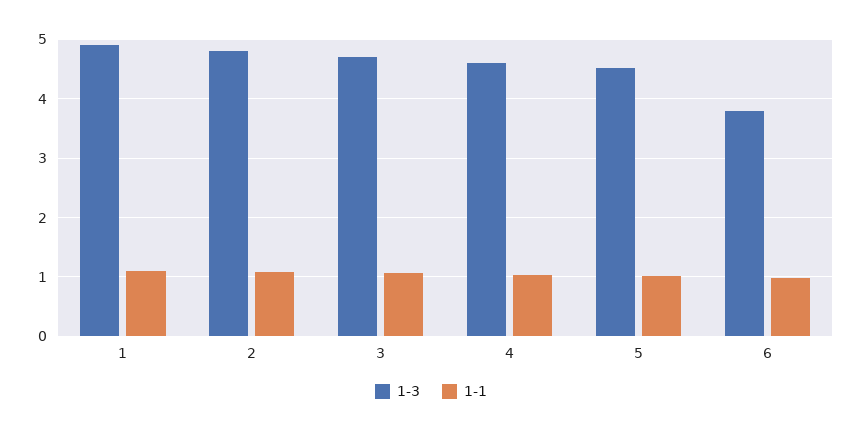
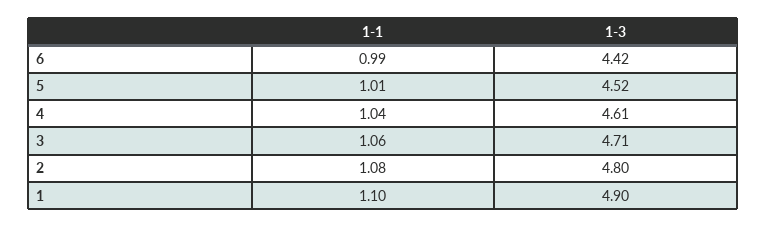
1-3, 6: 3.8 -> 4.42

